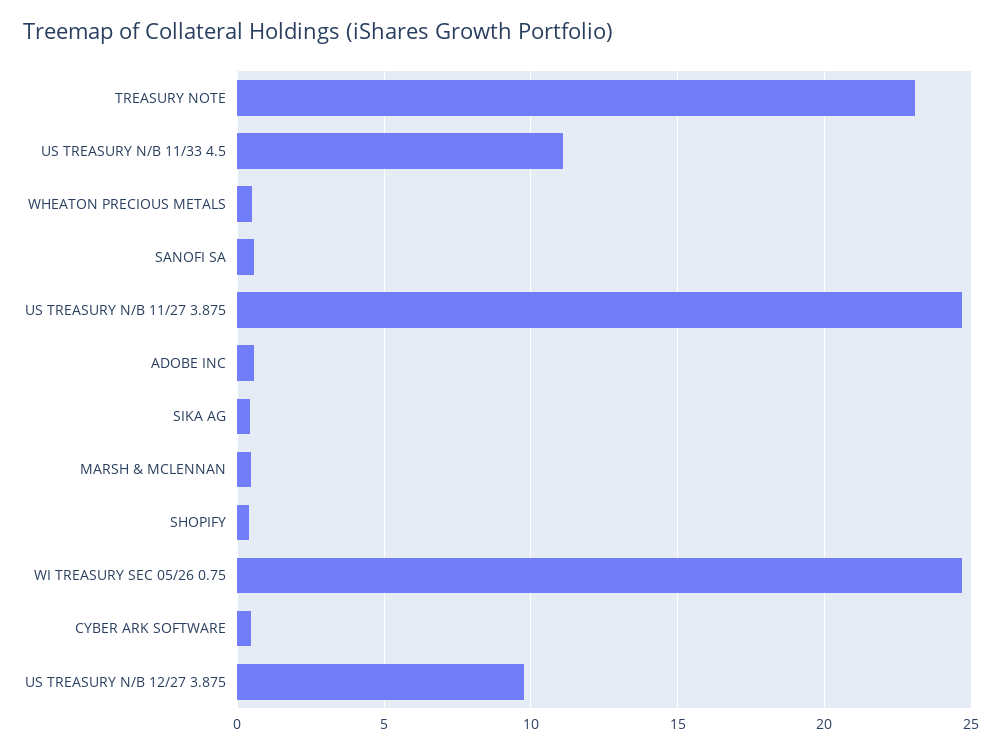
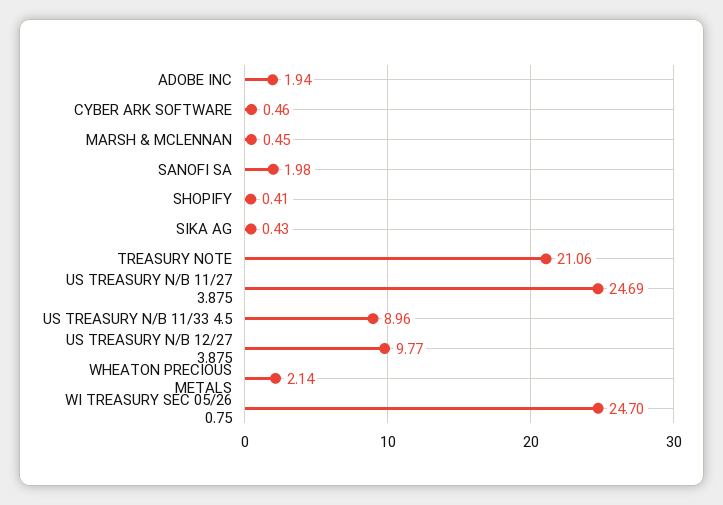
TREASURY NOTE: 23 -> 21.06
US TREASURY N/B 11/33 4.5: 11 -> 8.96
WHEATON PRECIOUS METALS: 0.5 -> 2.14
SANOFI SA: 0.5 -> 1.98
ADOBE INC: 0.5 -> 1.94

